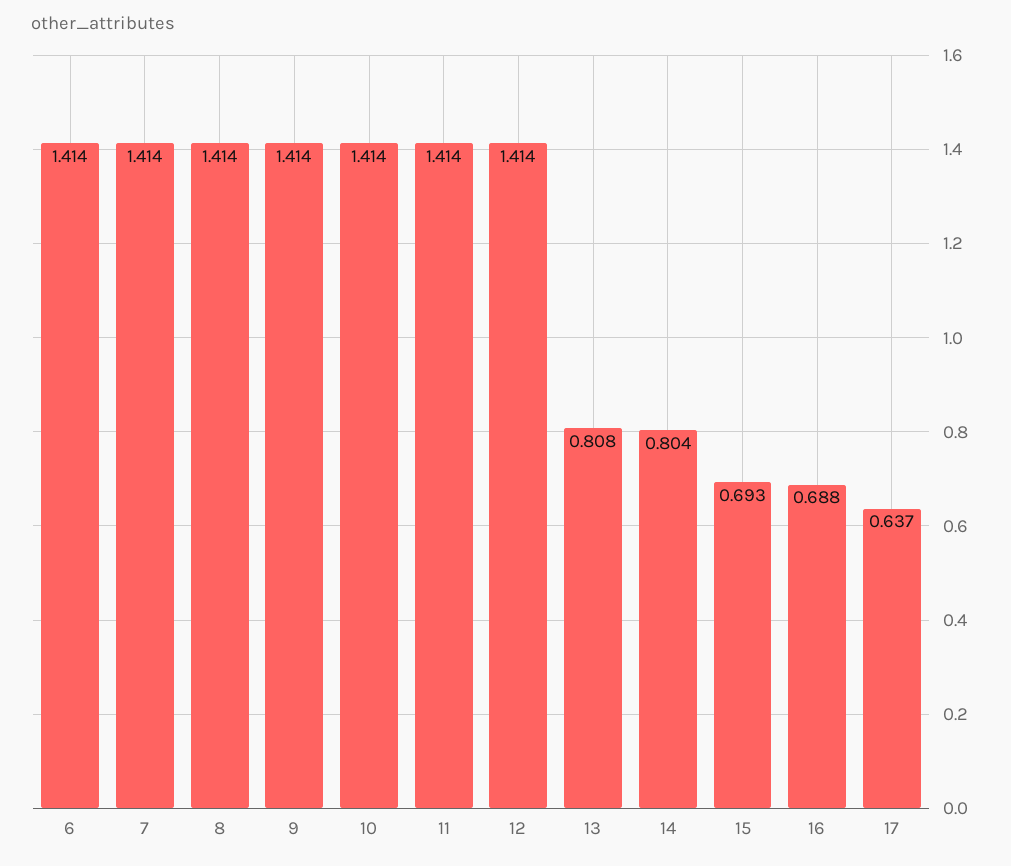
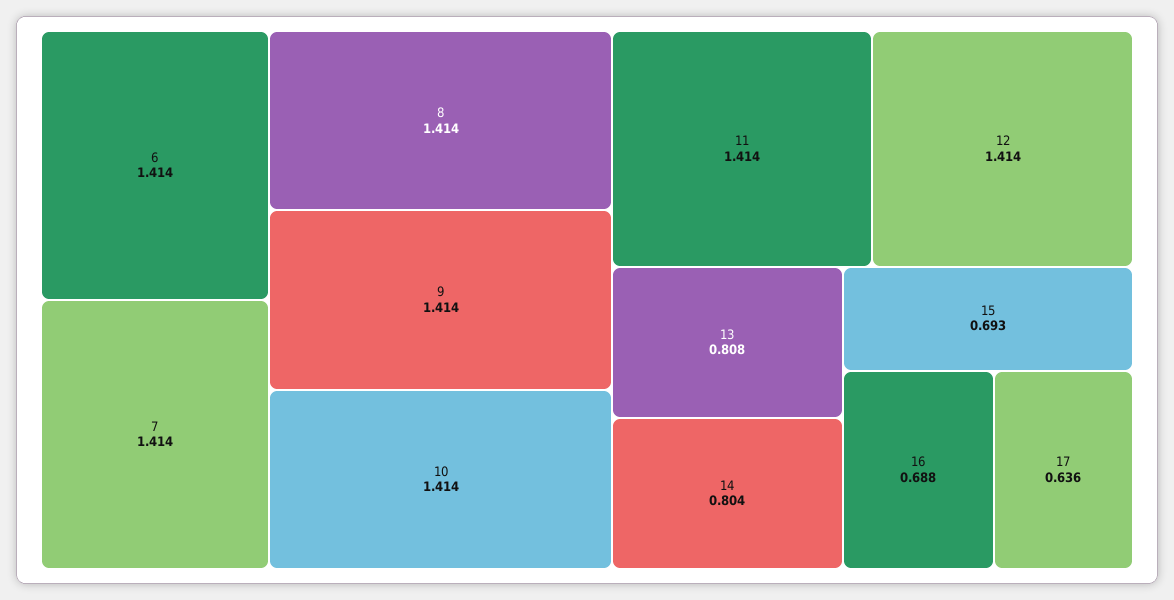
17: 0.637 -> 0.636

